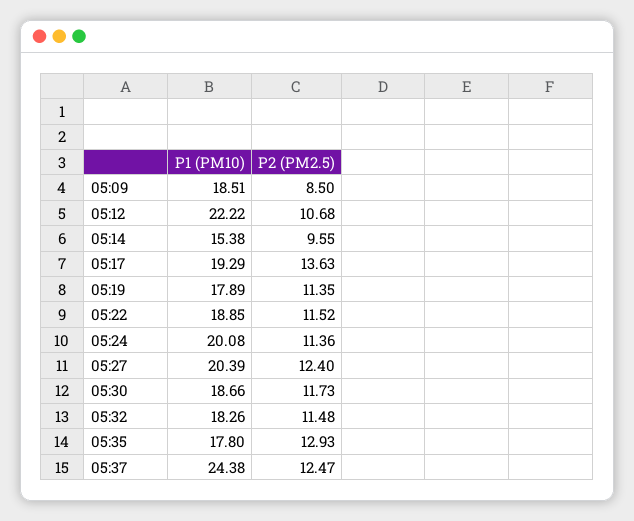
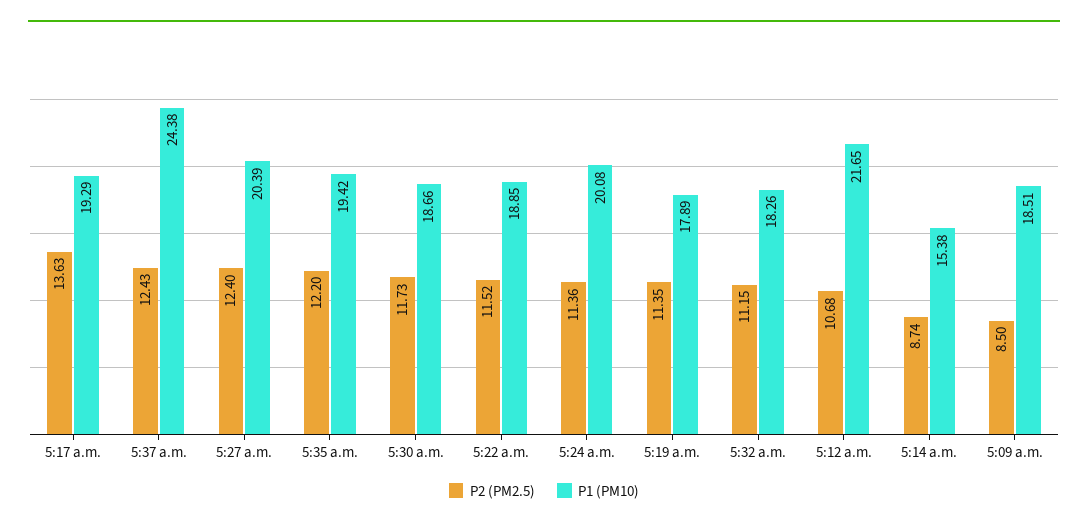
P1 (PM10), 05:12: 22.22 -> 21.65
P2 (PM2.5), 05:14: 9.55 -> 8.74
P2 (PM2.5), 05:32: 11.48 -> 11.15
P1 (PM10), 05:35: 17.8 -> 19.42
P2 (PM2.5), 05:35: 12.93 -> 12.2
P2 (PM2.5), 05:37: 12.47 -> 12.43

